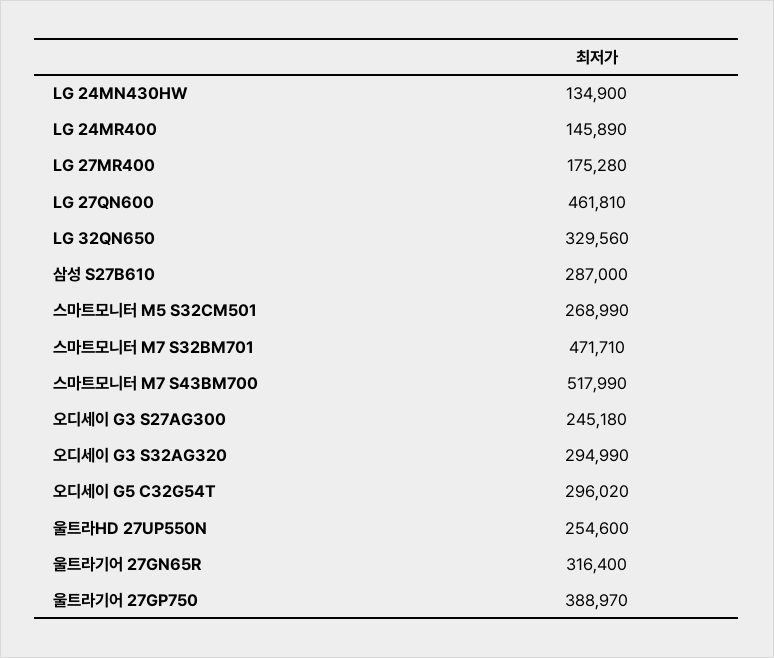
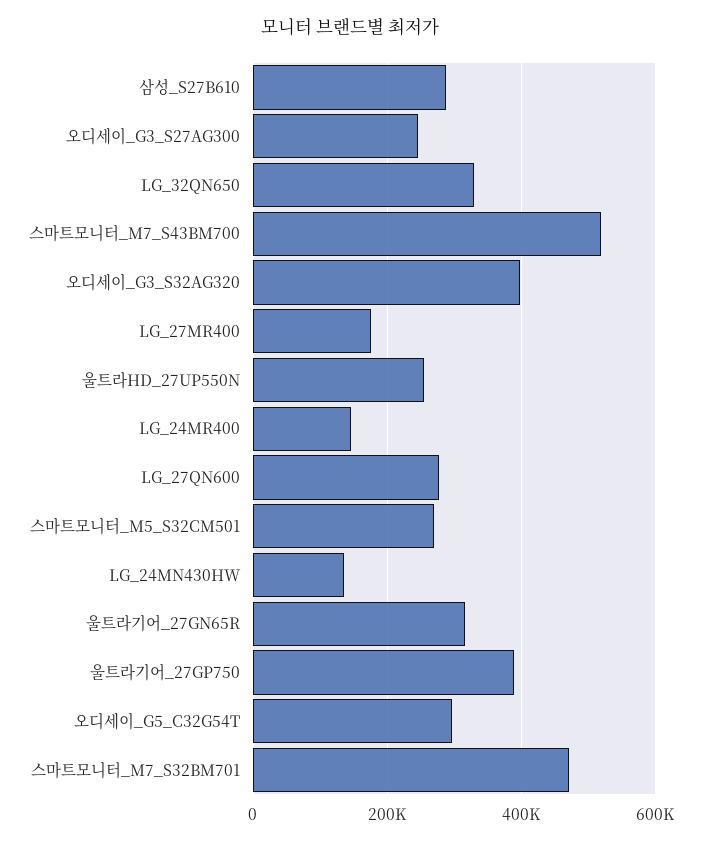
LG 27QN600: 461810 -> 280000
오디세이 G3 S32AG320: 294990 -> 400000

